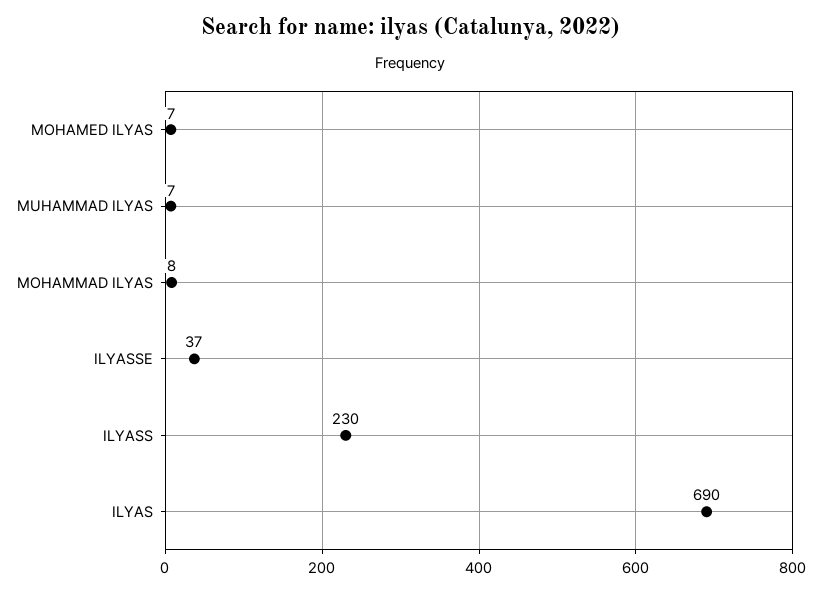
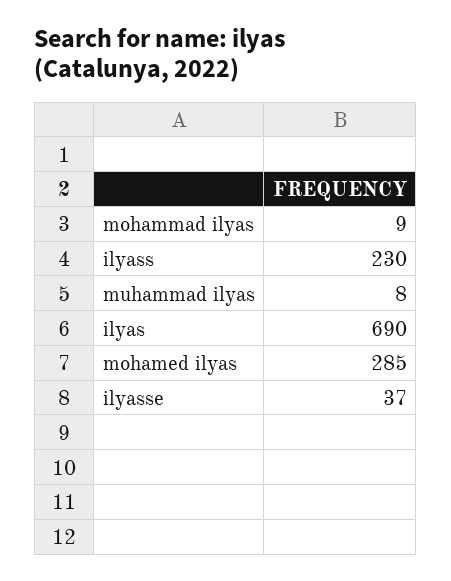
MOHAMED ILYAS: 7 -> 285
MUHAMMAD ILYAS: 7 -> 8
MOHAMMAD ILYAS: 8 -> 9

